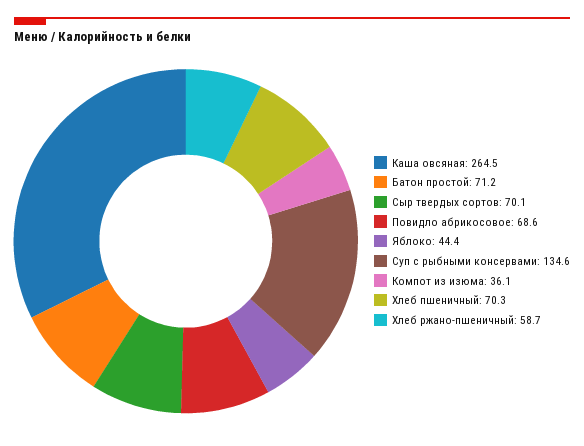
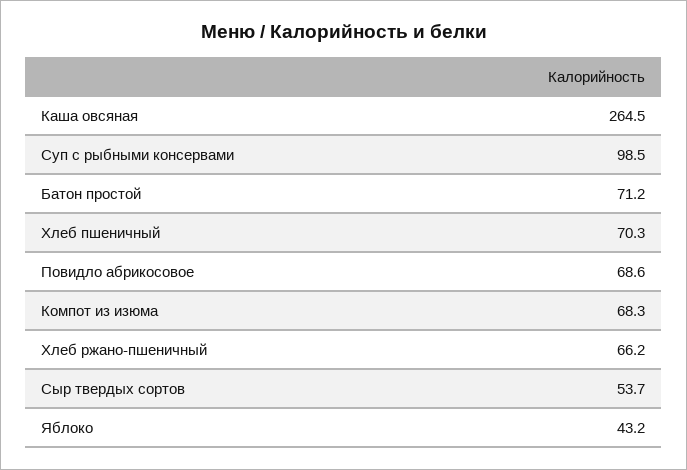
Сыр твердых сортов: 70.1 -> 53.7
Яблоко: 44.4 -> 43.2
Суп с рыбными консервами: 134.6 -> 98.5
Компот из изюма: 36.1 -> 68.3
Хлеб ржано-пшеничный: 58.7 -> 66.2

